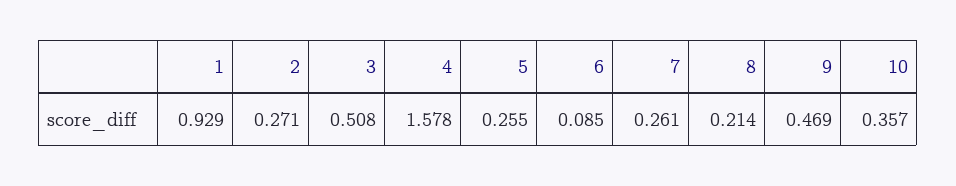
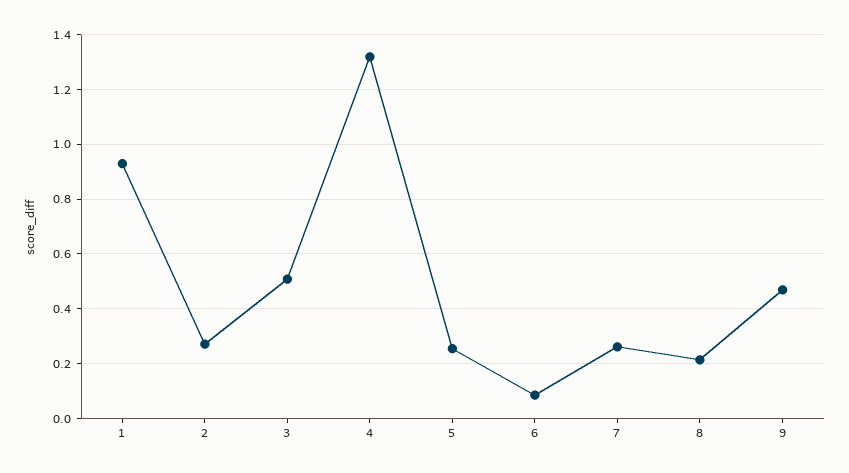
4: 1.578 -> 1.325
10: 0.357 -> none

